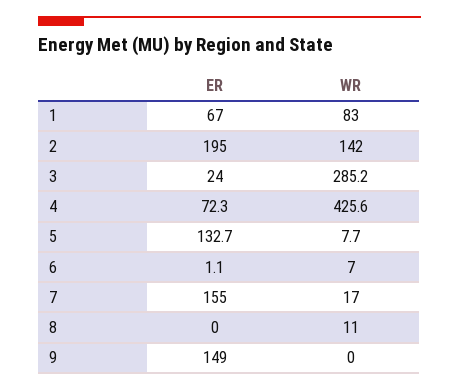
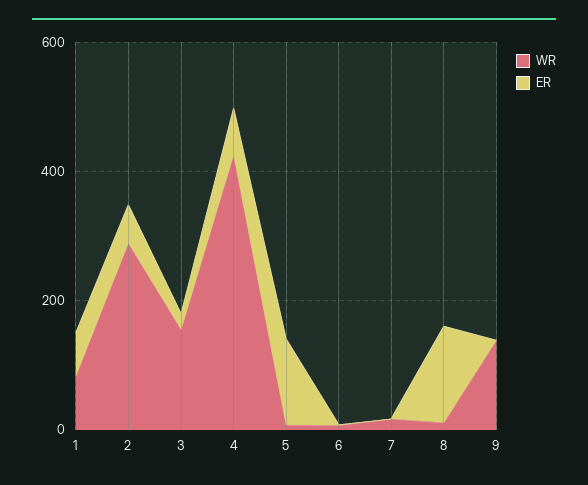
ER, 2: 195 -> 50
WR, 2: 142 -> 300
WR, 3: 285.2 -> 150
ER, 7: 155 -> 0
ER, 8: 0 -> 150
ER, 9: 149 -> 0
WR, 9: 0 -> 150

